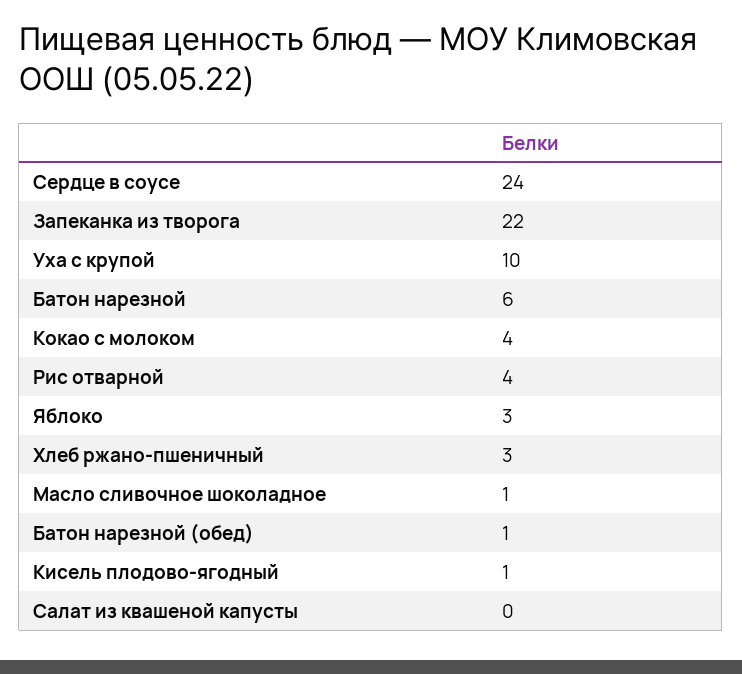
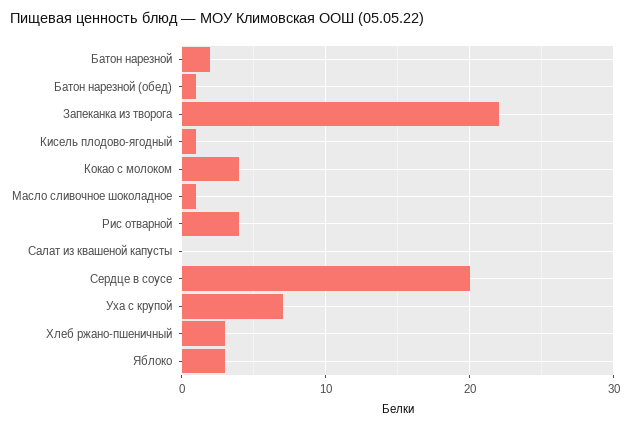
Сердце в соусе: 24 -> 20
Уха с крупой: 10 -> 7
Батон нарезной: 6 -> 2

